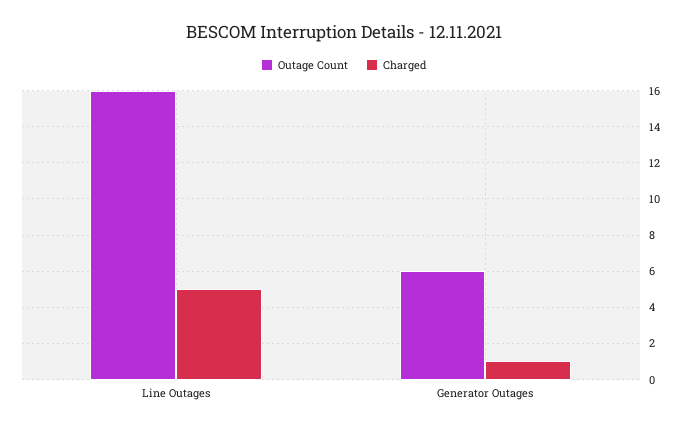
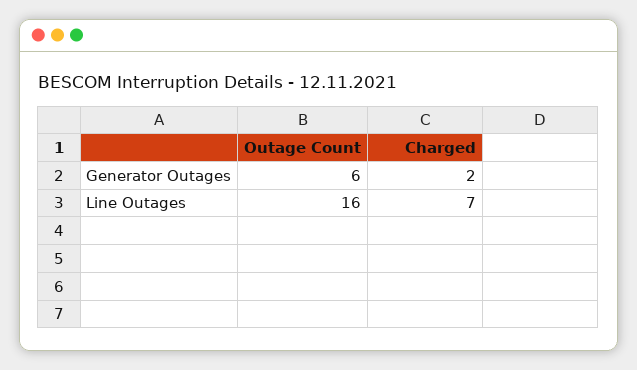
Charged, Line Outages: 5 -> 7
Charged, Generator Outages: 1 -> 2

